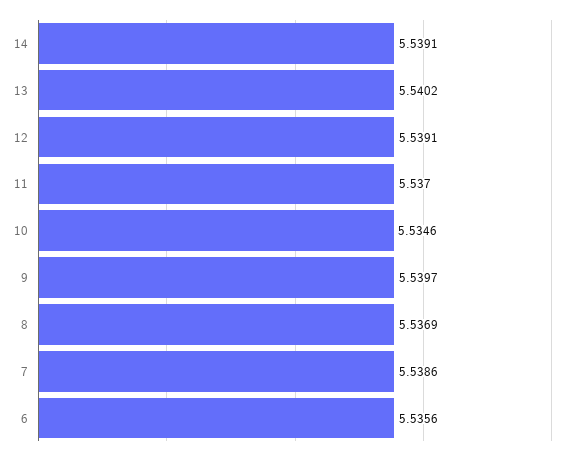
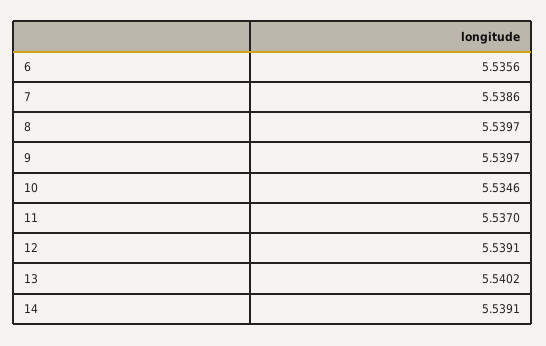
8: 5.5369 -> 5.5397

